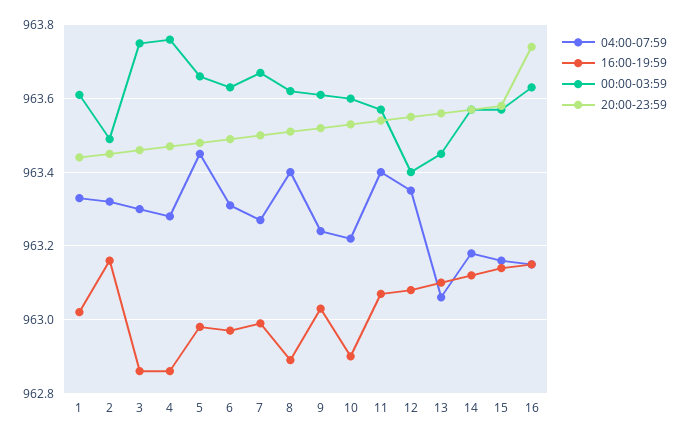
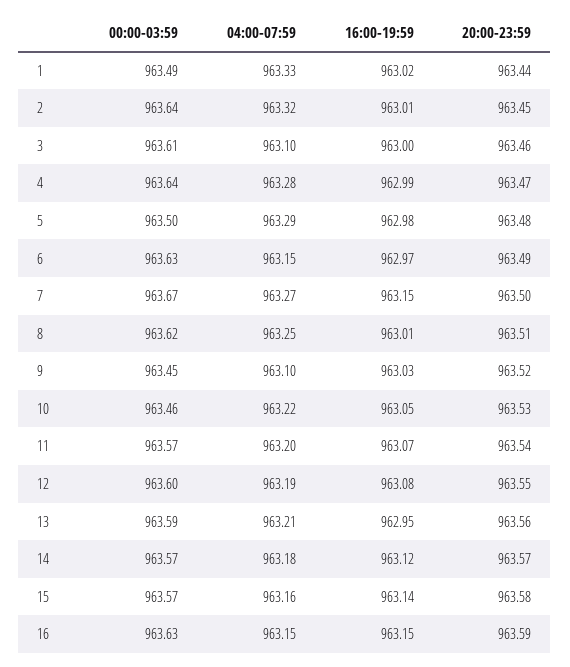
00:00-03:59, 1: 963.6 -> 963.49
16:00-19:59, 2: 963.15 -> 963.01
00:00-03:59, 2: 963.5 -> 963.64
04:00-07:59, 3: 963.3 -> 963.1
16:00-19:59, 3: 962.85 -> 963
00:00-03:59, 3: 963.75 -> 963.61
16:00-19:59, 4: 962.85 -> 962.99
00:00-03:59, 4: 963.75 -> 963.64
04:00-07:59, 5: 963.45 -> 963.29
00:00-03:59, 5: 963.65 -> 963.5
04:00-07:59, 6: 963.3 -> 963.15
16:00-19:59, 7: 963 -> 963.15
04:00-07:59, 8: 963.4 -> 963.25
16:00-19:59, 8: 962.9 -> 963.01
04:00-07:59, 9: 963.25 -> 963.1
00:00-03:59, 9: 963.6 -> 963.45
16:00-19:59, 10: 962.9 -> 963.05
00:00-03:59, 10: 963.6 -> 963.46
04:00-07:59, 11: 963.4 -> 963.2
04:00-07:59, 12: 963.35 -> 963.19
00:00-03:59, 12: 963.4 -> 963.6
04:00-07:59, 13: 963.05 -> 963.21
16:00-19:59, 13: 963.1 -> 962.95
00:00-03:59, 13: 963.45 -> 963.59
20:00-23:59, 16: 963.75 -> 963.59

